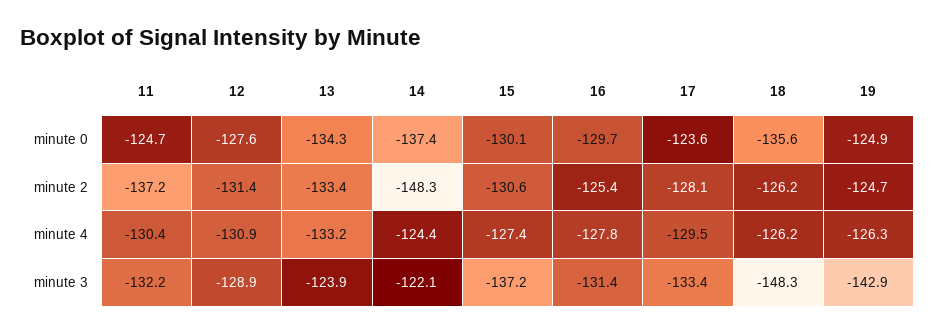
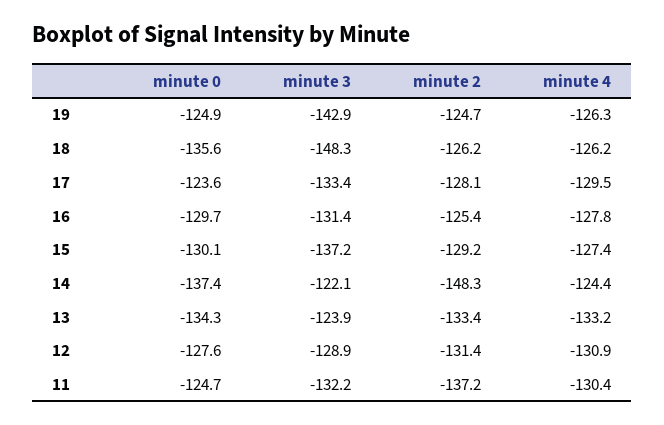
15, minute 2: -130.6 -> -129.2

